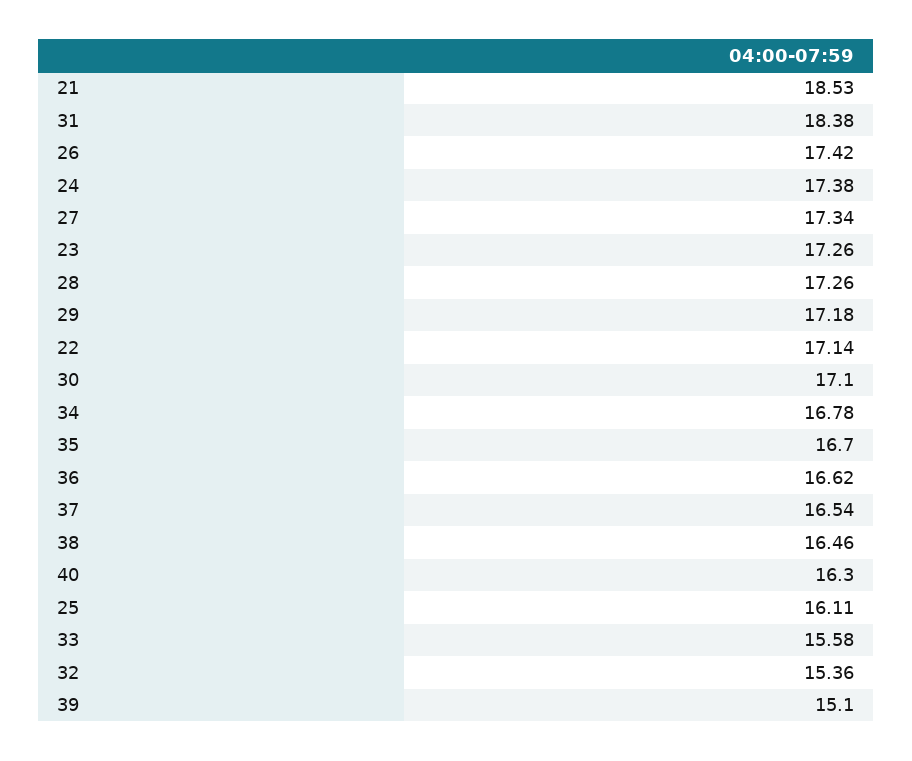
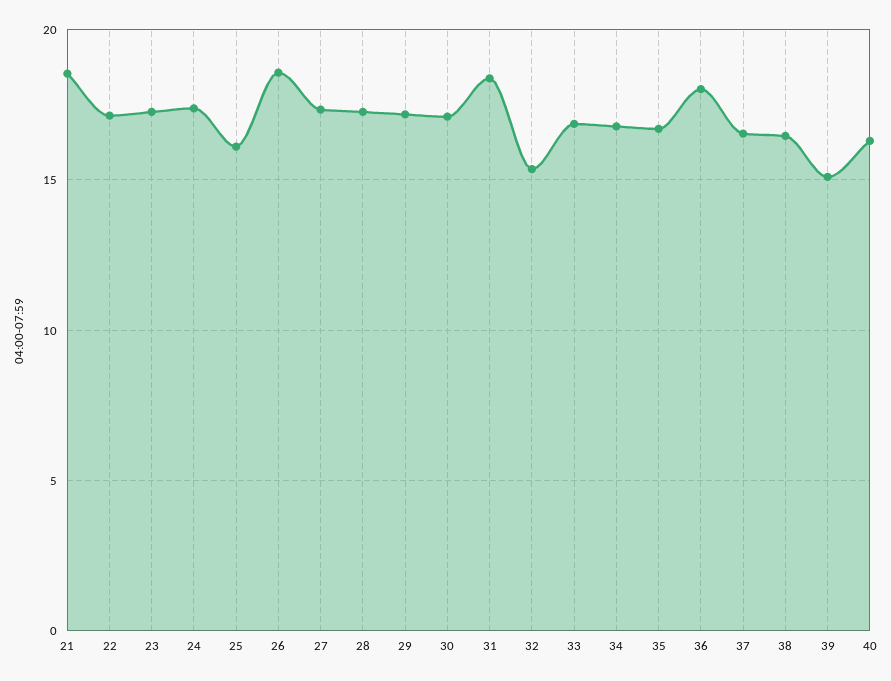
26: 17.42 -> 18.5
36: 16.62 -> 18
33: 15.58 -> 17

